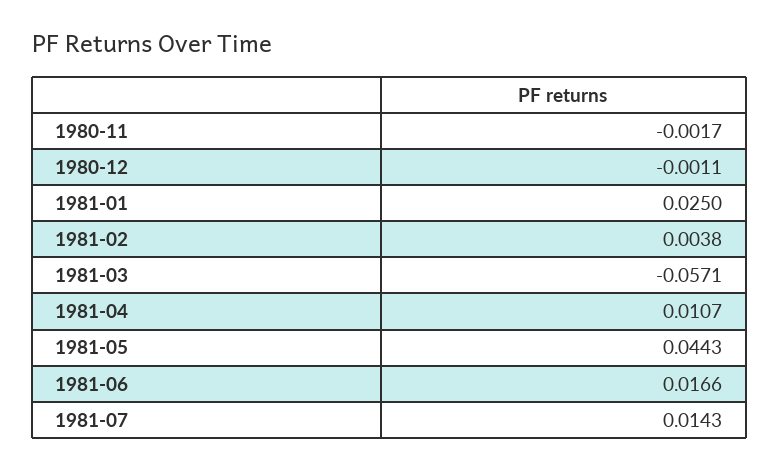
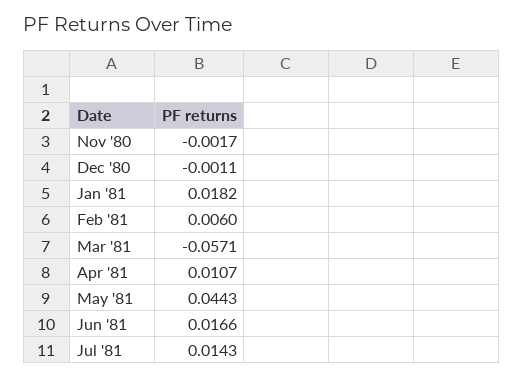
1981-01: 0.025 -> 0.0182
1981-02: 0.0038 -> 0.006

